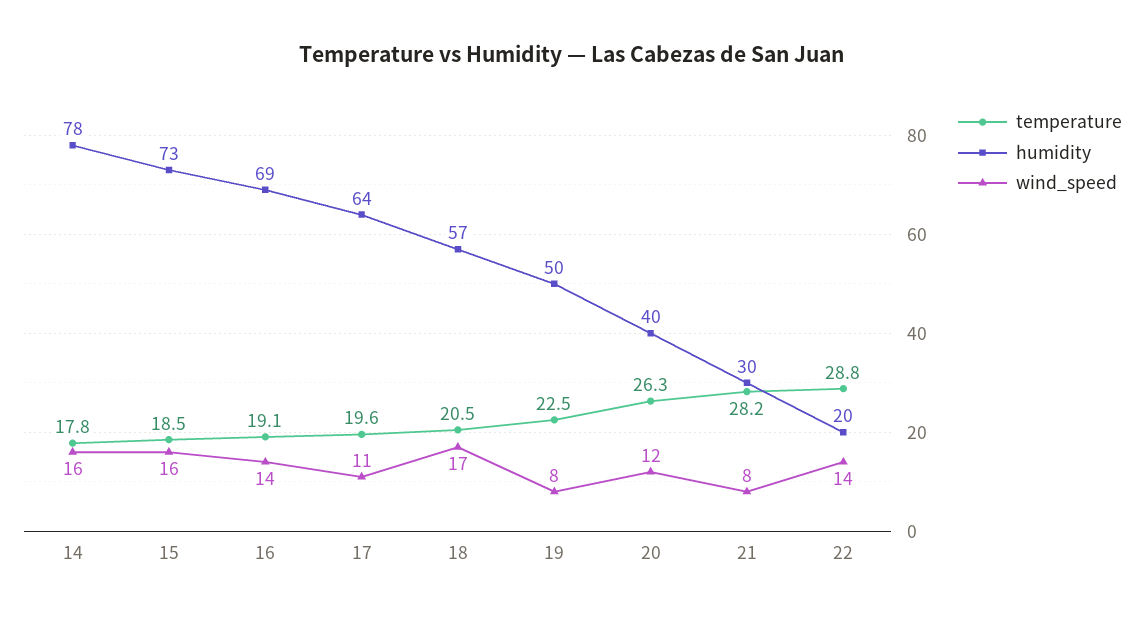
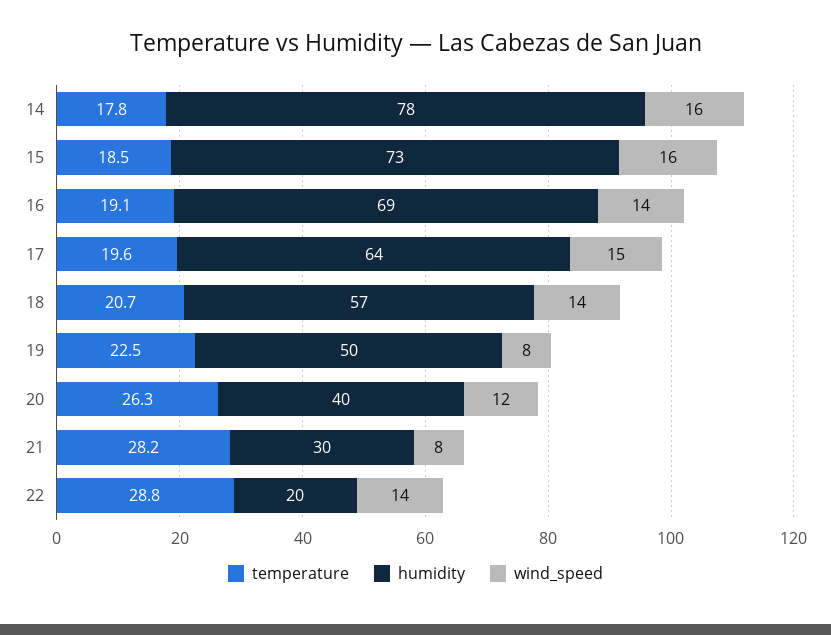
wind_speed, 17: 11 -> 15
temperature, 18: 20.5 -> 20.7
wind_speed, 18: 17 -> 14

